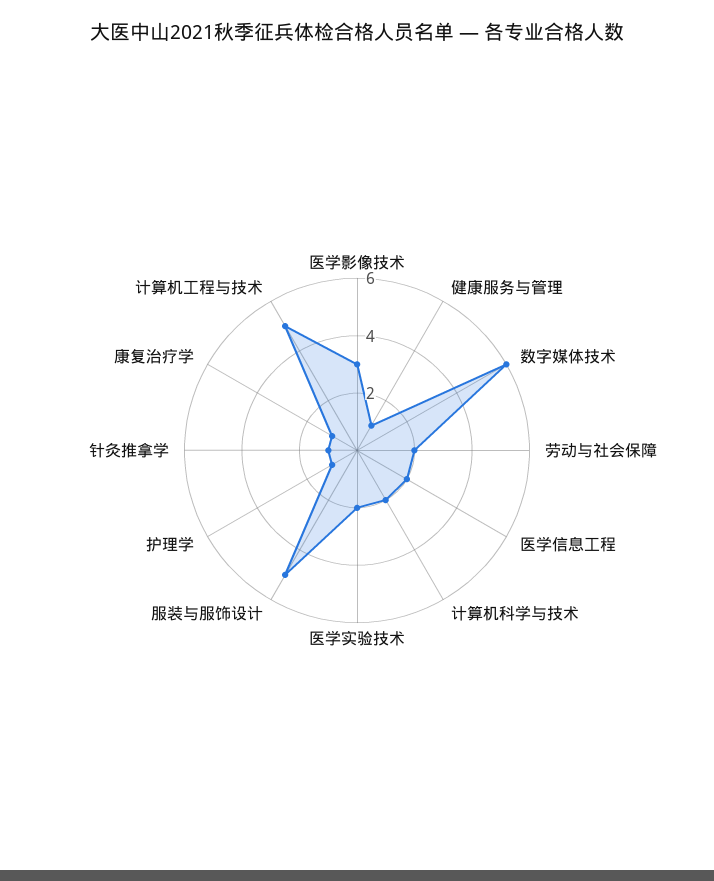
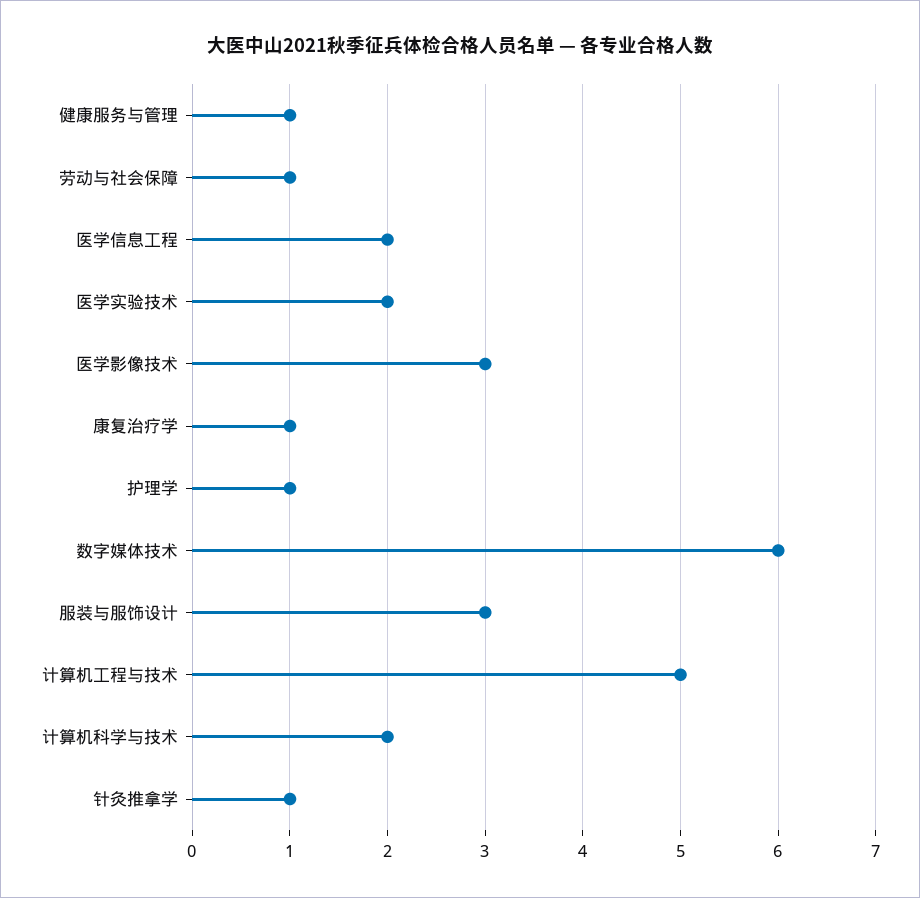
劳动与社会保障: 2 -> 1
服装与服饰设计: 5 -> 3

